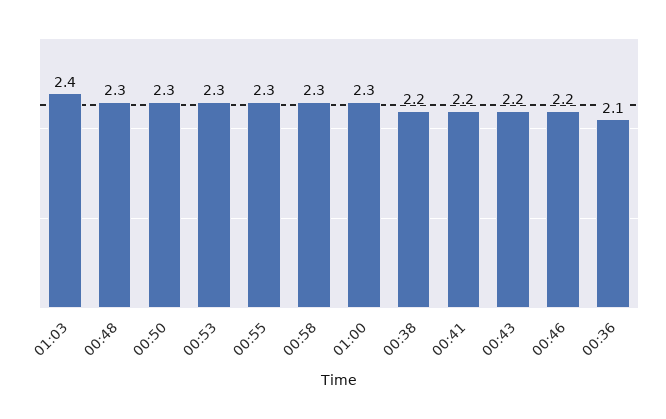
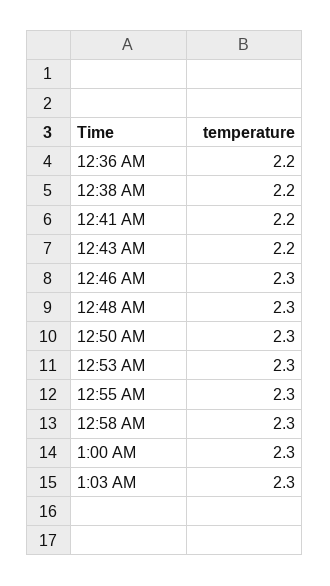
01:03: 2.4 -> 2.3
00:46: 2.2 -> 2.3
00:36: 2.1 -> 2.2

